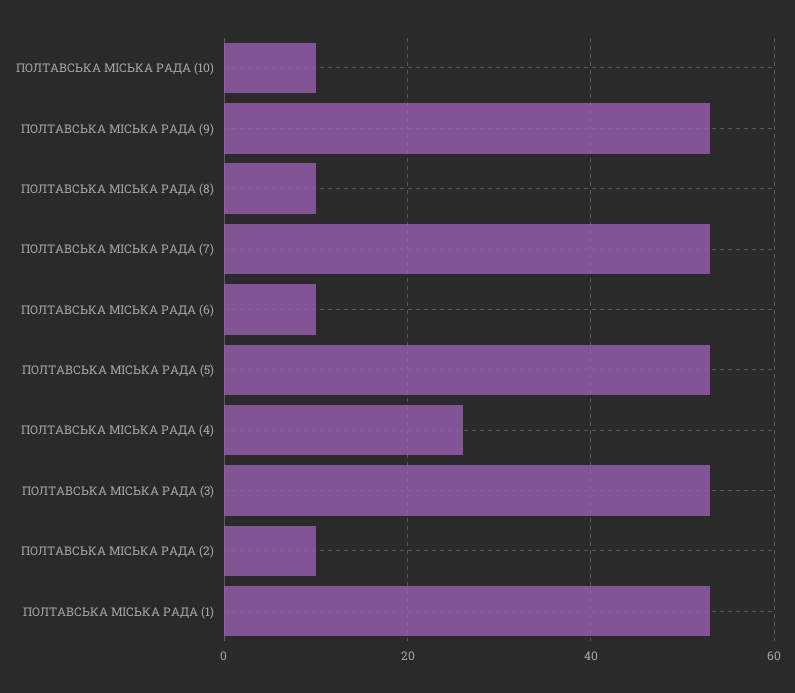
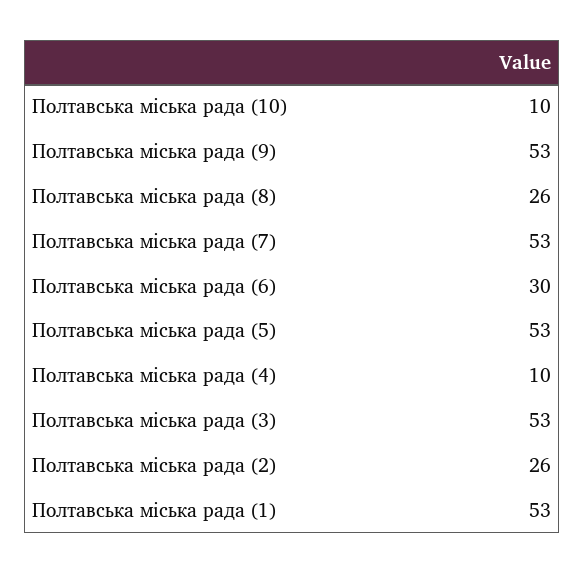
ПОЛТАВСЬКА МІСЬКА РАДА (8): 10 -> 26
ПОЛТАВСЬКА МІСЬКА РАДА (6): 10 -> 30
ПОЛТАВСЬКА МІСЬКА РАДА (4): 25 -> 10
ПОЛТАВСЬКА МІСЬКА РАДА (2): 10 -> 26

